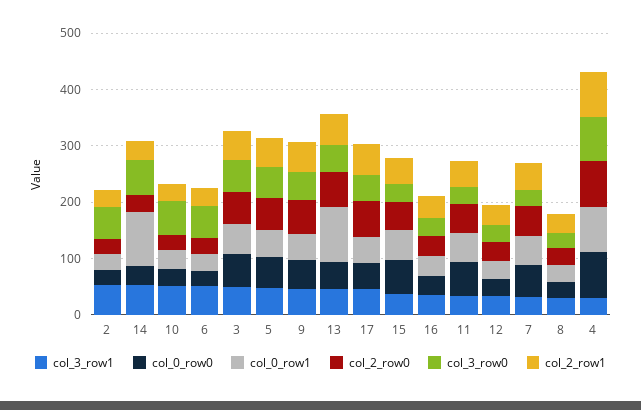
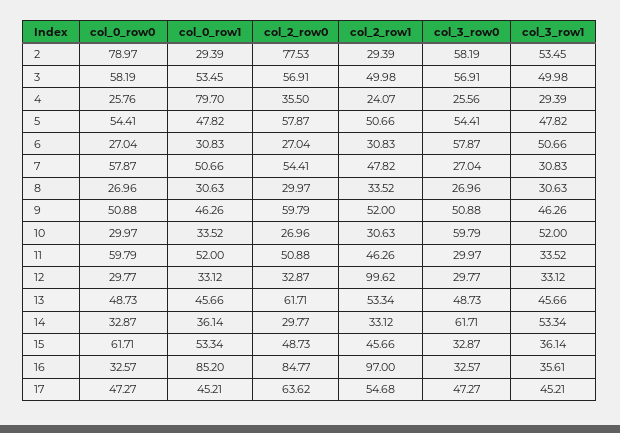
col_0_row0, 2: 20 -> 78.97
col_2_row0, 2: 20 -> 77.53
col_0_row1, 14: 100 -> 36.14
col_0_row1, 13: 100 -> 45.66
col_0_row1, 16: 40 -> 85.2
col_2_row0, 16: 40 -> 84.77
col_2_row1, 16: 40 -> 97
col_2_row1, 12: 40 -> 99.62
col_0_row0, 4: 80 -> 25.76
col_2_row0, 4: 80 -> 35.5
col_3_row0, 4: 80 -> 25.56
col_2_row1, 4: 80 -> 24.07

